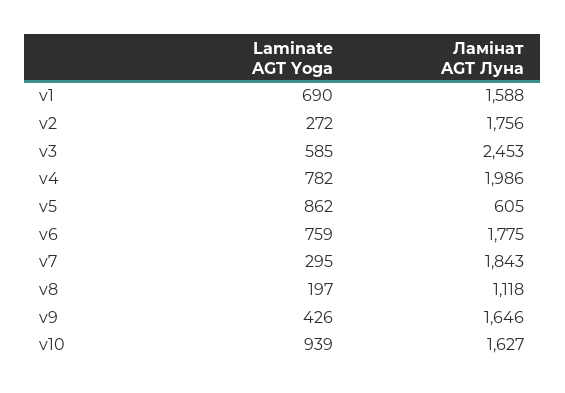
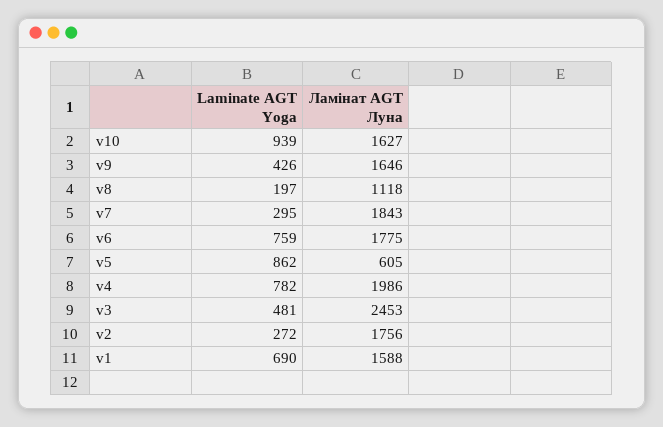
Laminate AGT Yoga, v3: 585 -> 481

